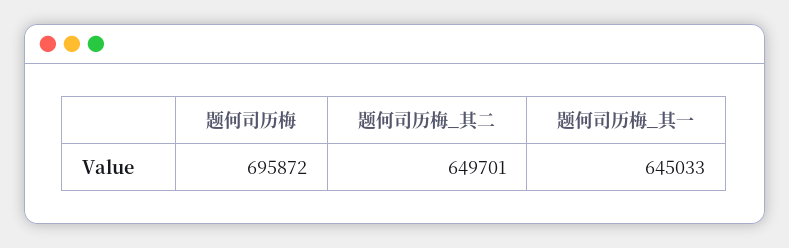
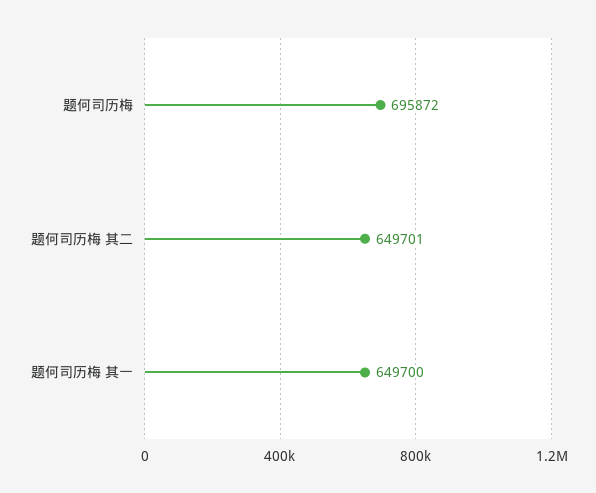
题何司历梅_其一: 645033 -> 649700

